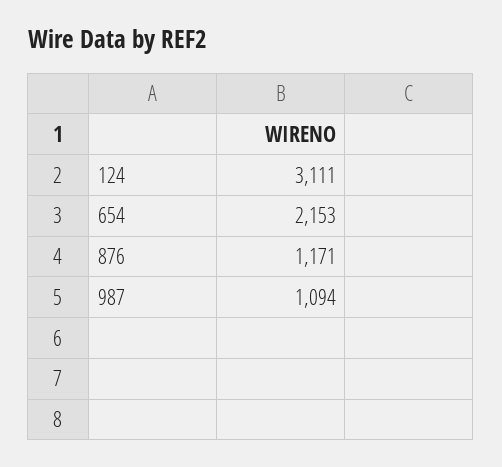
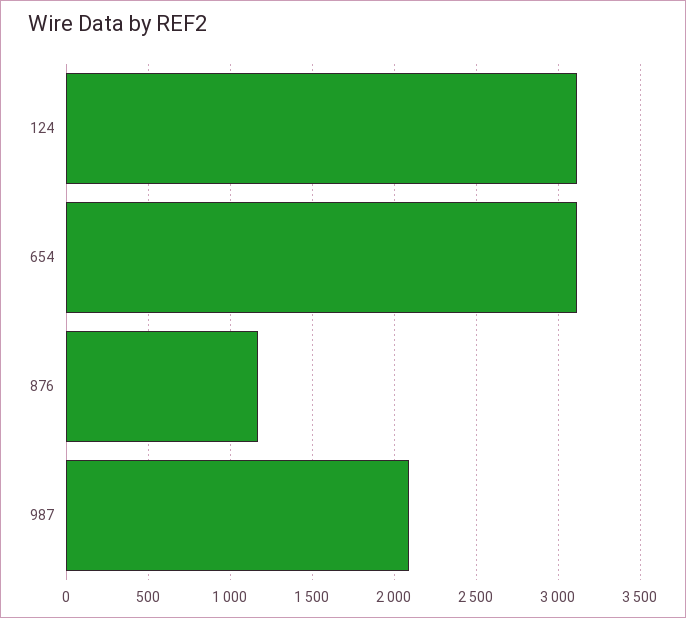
654: 2153 -> 3100
987: 1094 -> 2100

